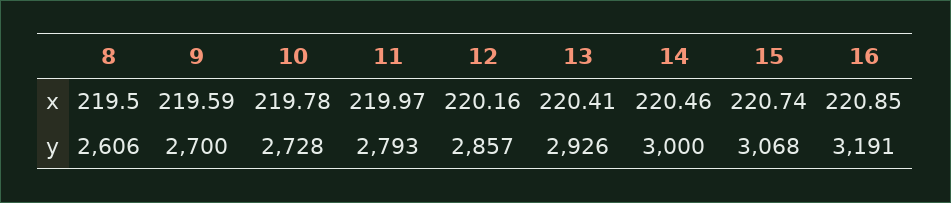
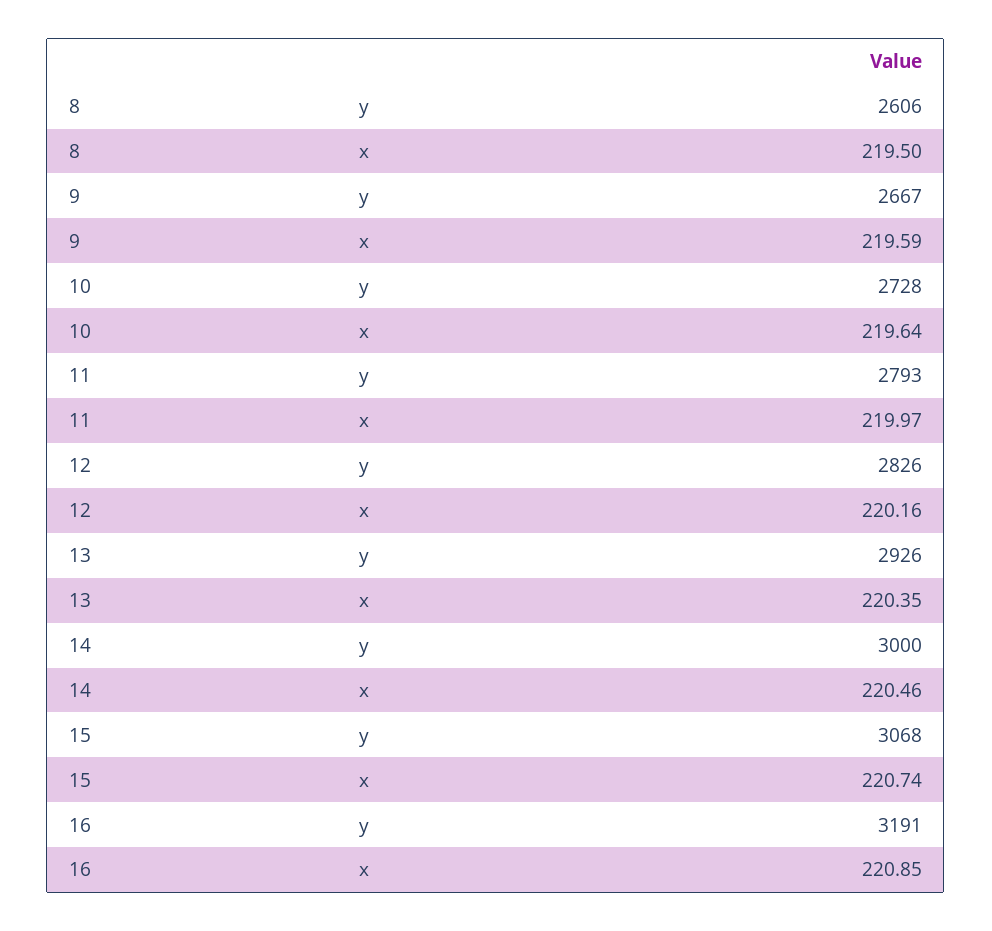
10, x: 219.78 -> 219.64
13, x: 220.41 -> 220.35
9, y: 2700 -> 2667
12, y: 2857 -> 2826

